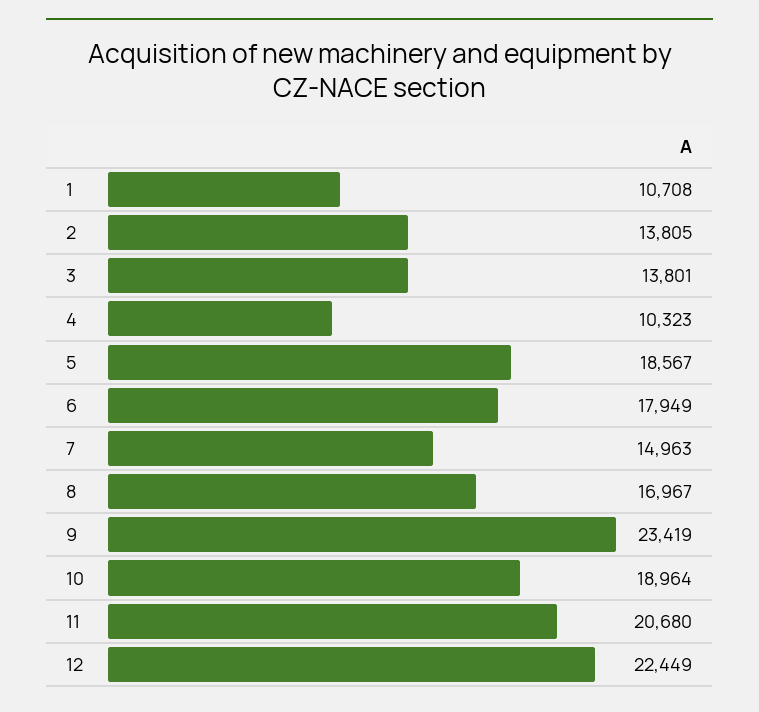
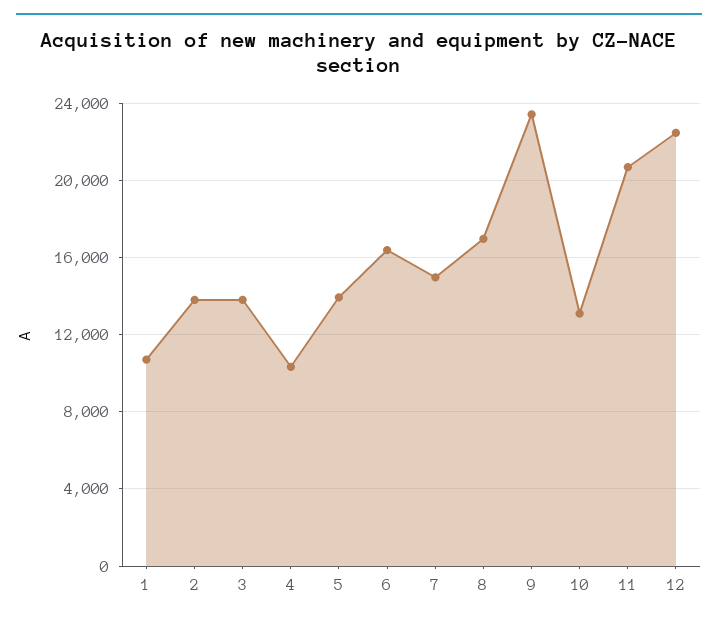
5: 18567 -> 14000
6: 17949 -> 16500
10: 18964 -> 13000

